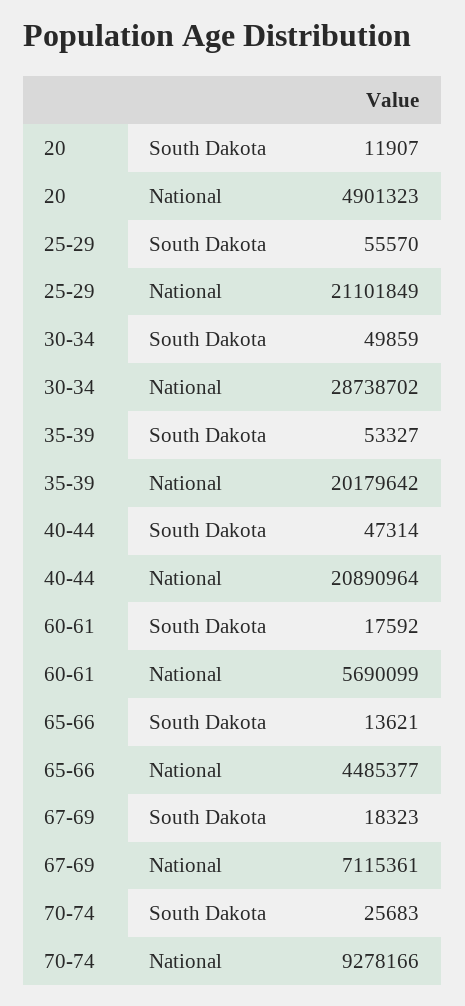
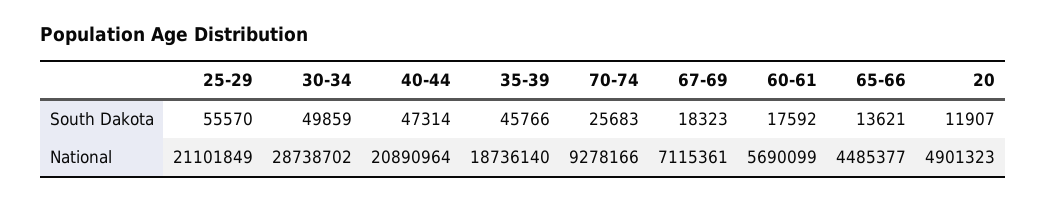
35-39, South Dakota: 53327 -> 45766
35-39, National: 20179642 -> 18736140

